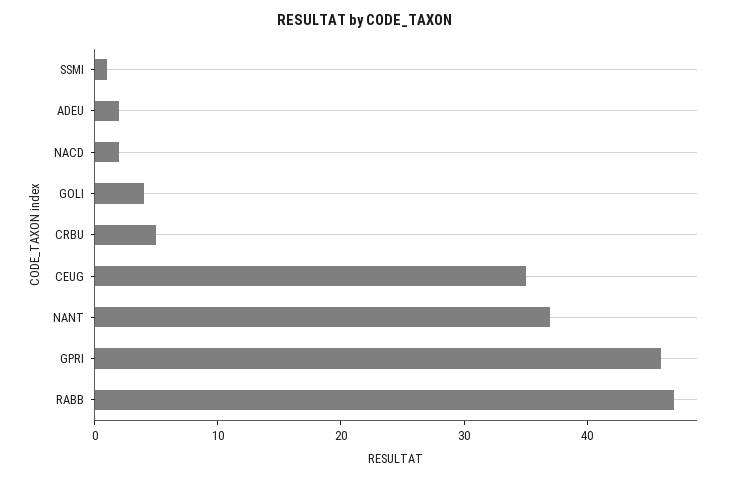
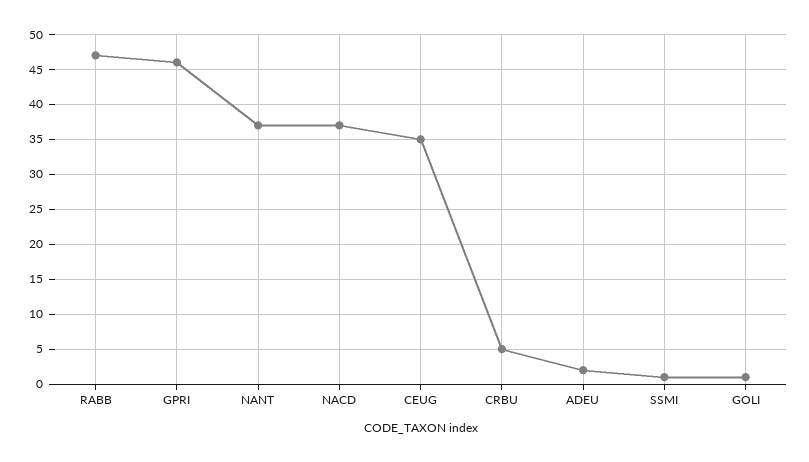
NACD: 2 -> 37
GOLI: 4 -> 1

